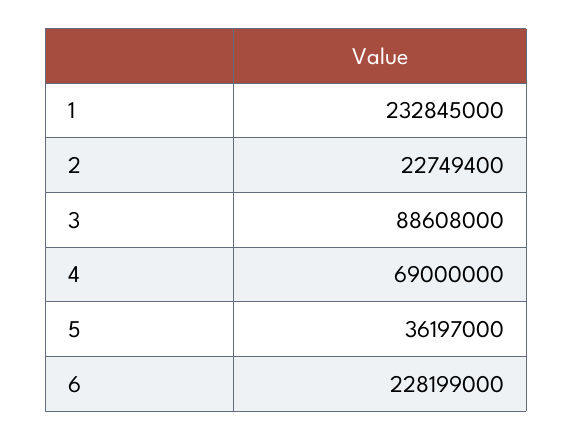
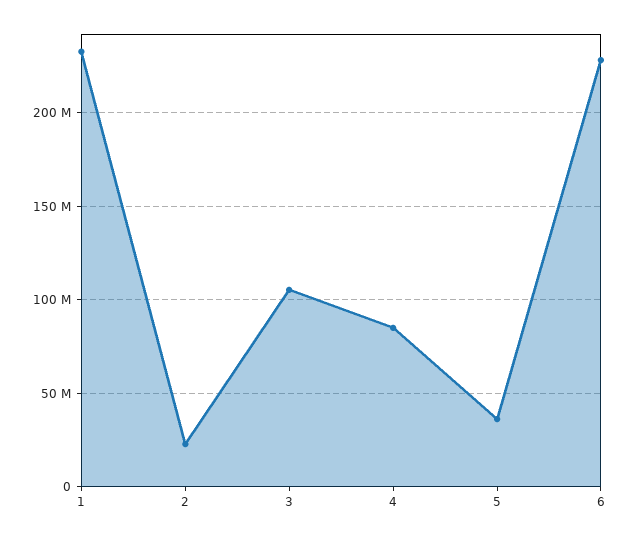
3: 88608000 -> 105000000
4: 69000000 -> 85000000

